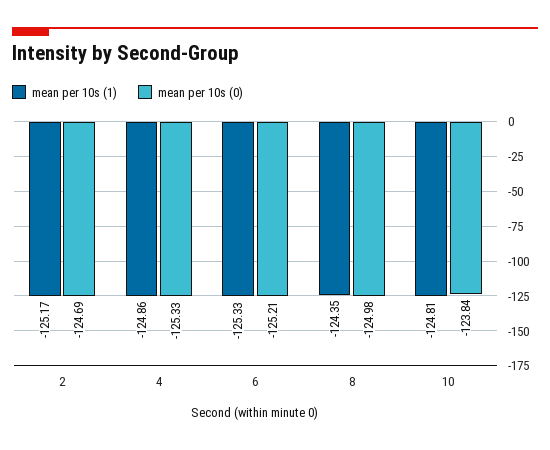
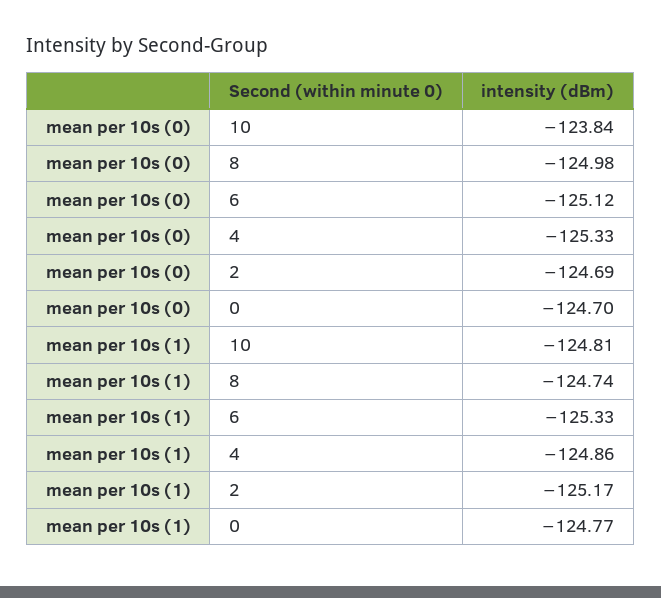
mean per 10s (0), 6: -125.21 -> -125.12
mean per 10s (1), 8: -124.35 -> -124.74
mean per 10s (0), 0: none -> -124.7
mean per 10s (1), 0: none -> -124.77

